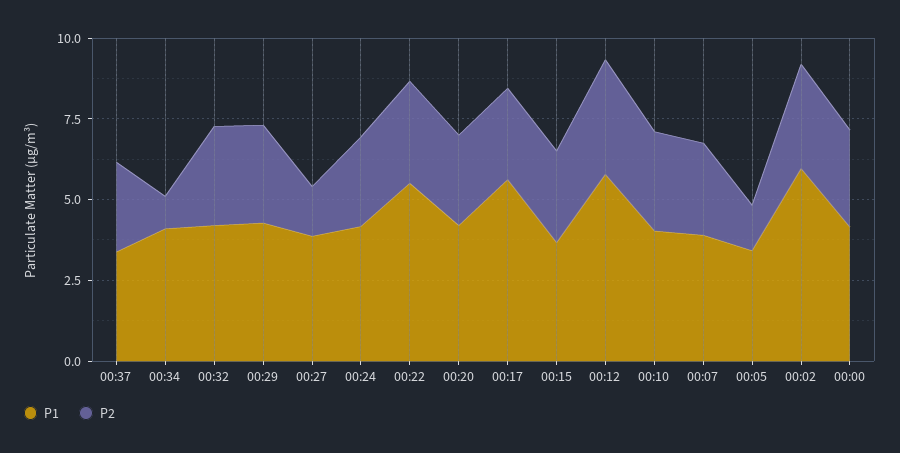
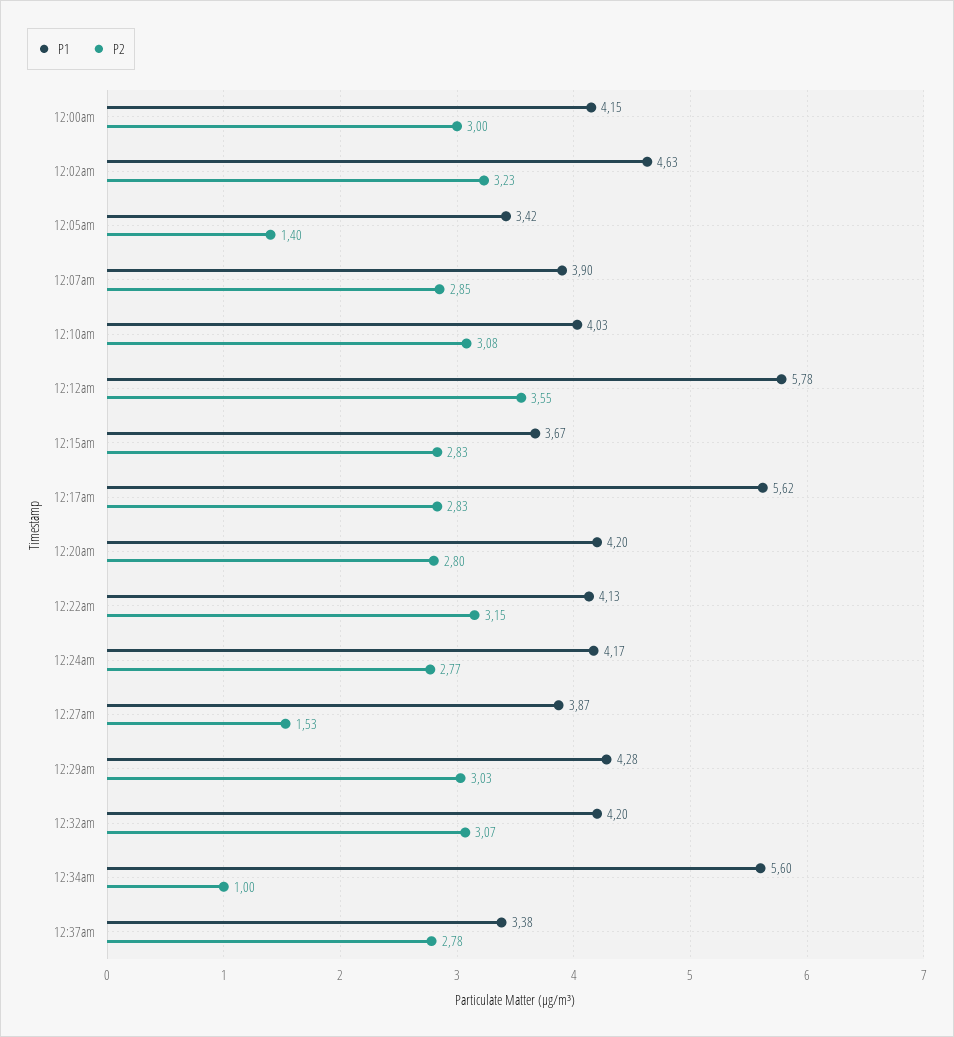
P1, 00:34: 4 -> 5.6
P1, 00:22: 5.5 -> 4.13
P1, 00:02: 6 -> 4.63

